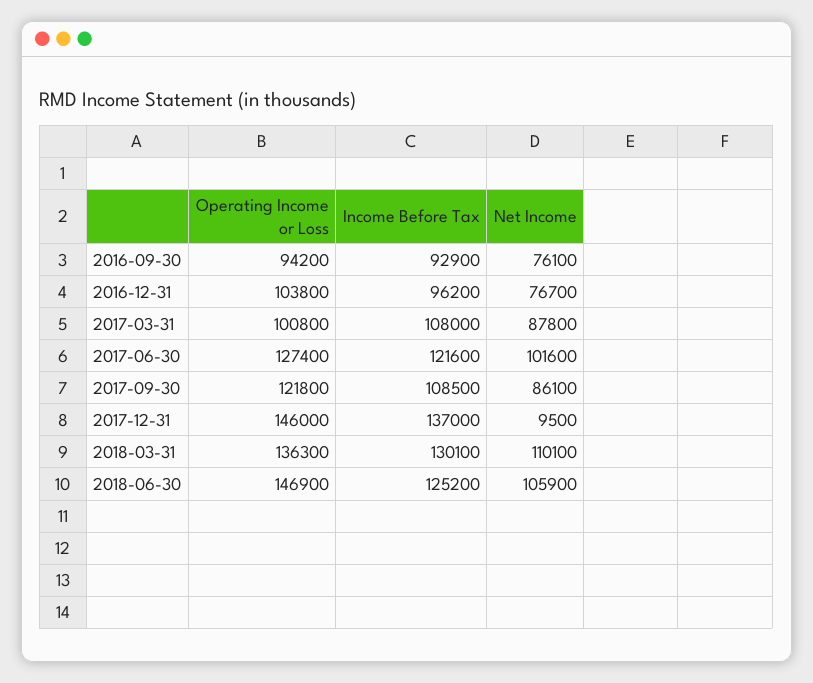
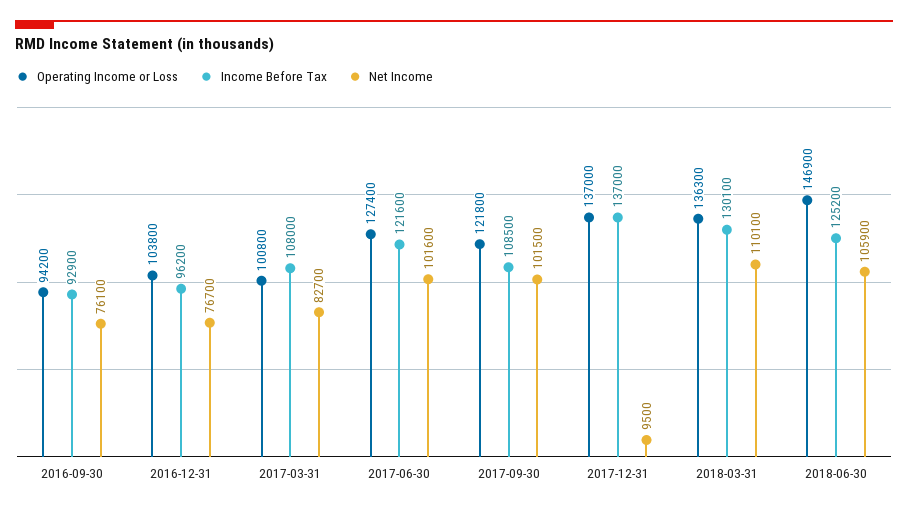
Net Income, 2017-03-31: 87800 -> 82700
Net Income, 2017-09-30: 86100 -> 101500
Operating Income or Loss, 2017-12-31: 146000 -> 137000

